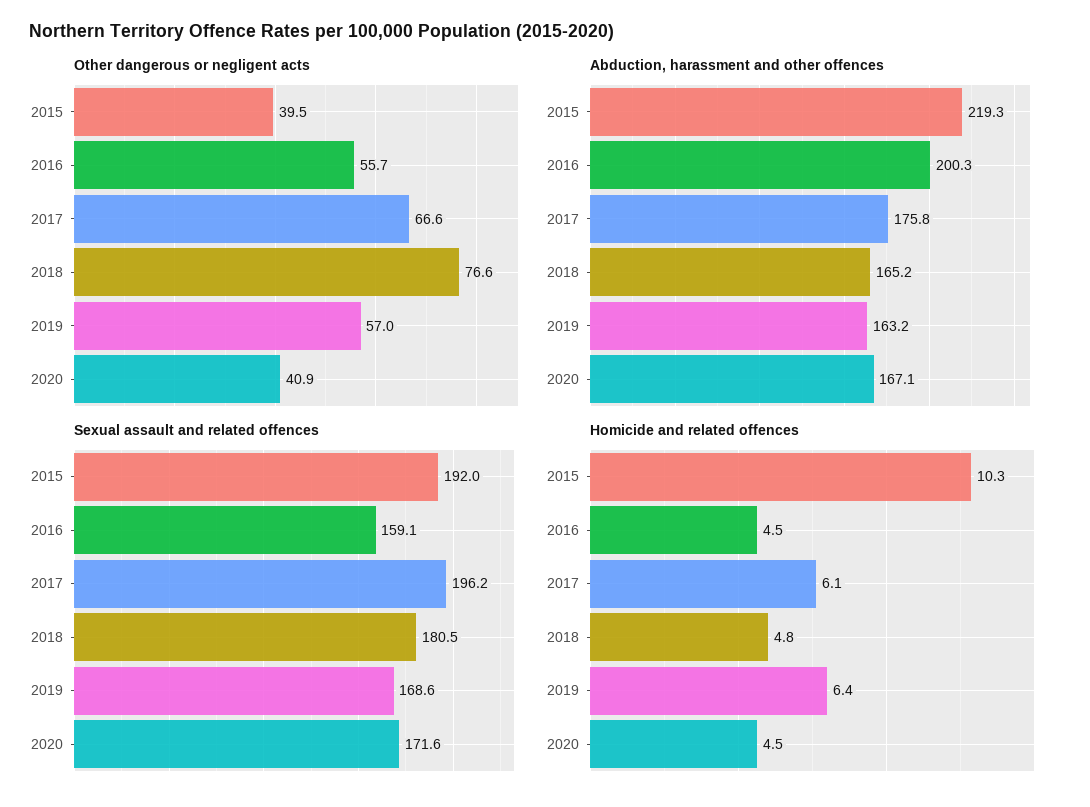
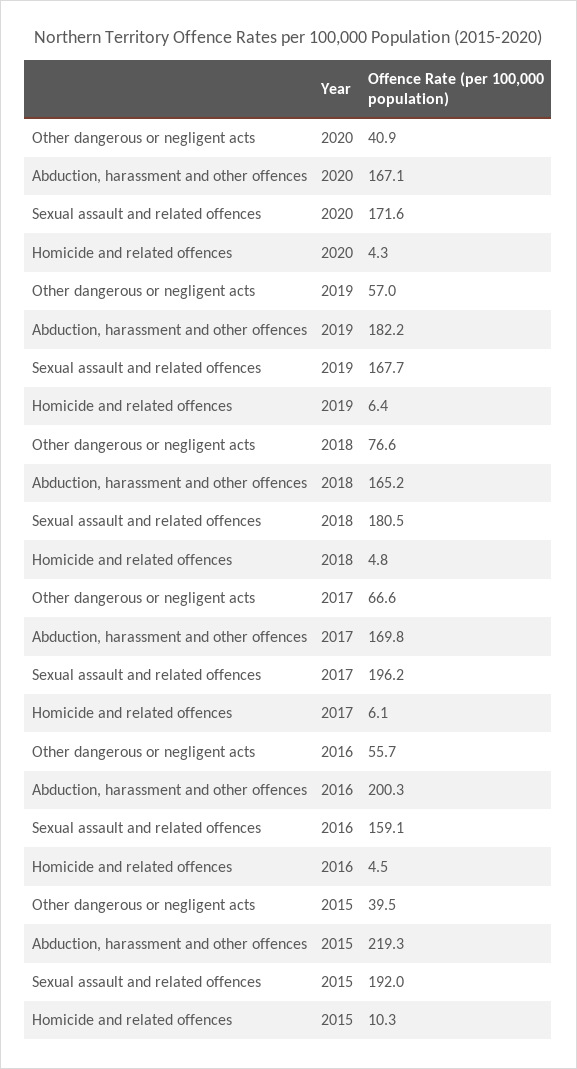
Abduction, harassment and other offences, 2017: 175.8 -> 169.8
Abduction, harassment and other offences, 2019: 163.2 -> 182.2
Sexual assault and related offences, 2019: 168.6 -> 167.7
Homicide and related offences, 2020: 4.5 -> 4.3

